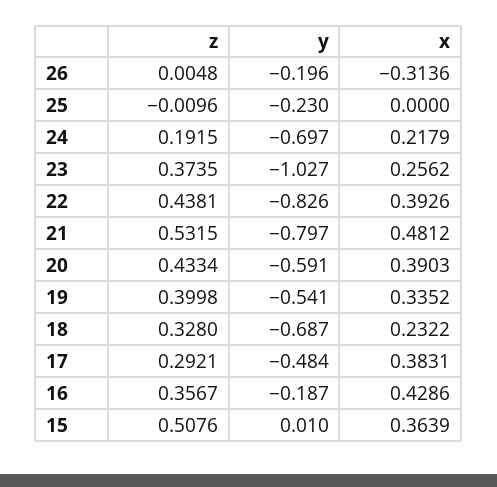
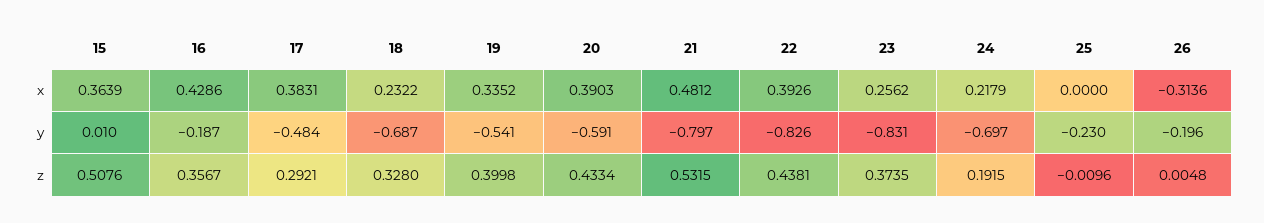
y, 23: -1.027 -> -0.831

